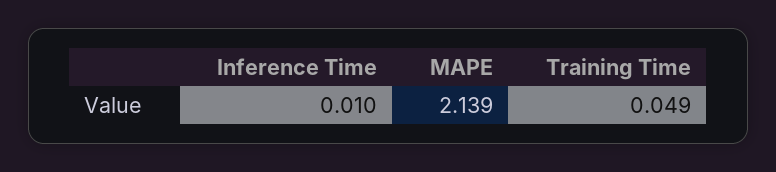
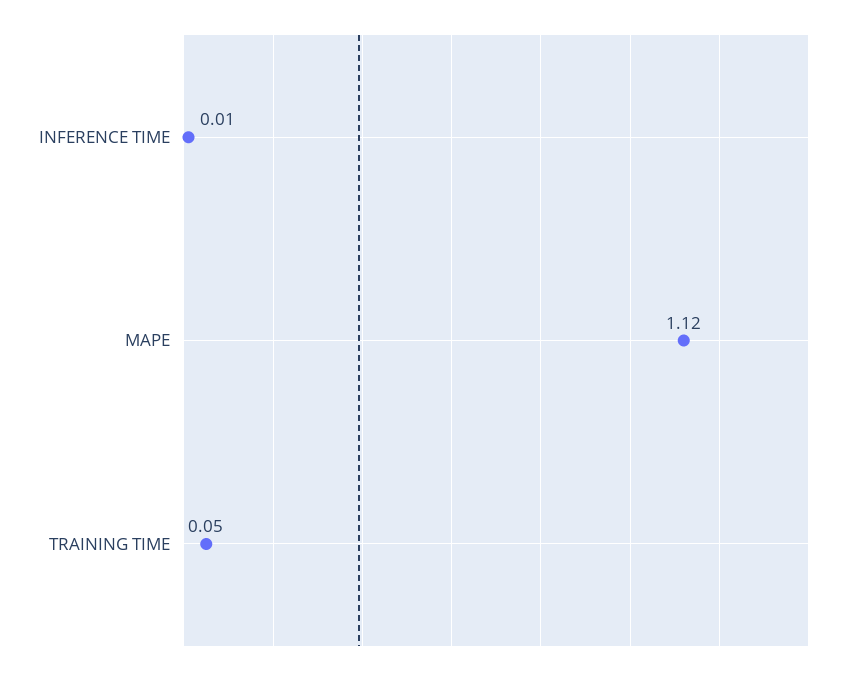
MAPE: 2.139 -> 1.12

